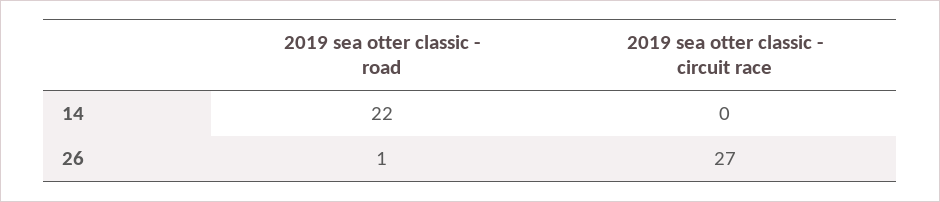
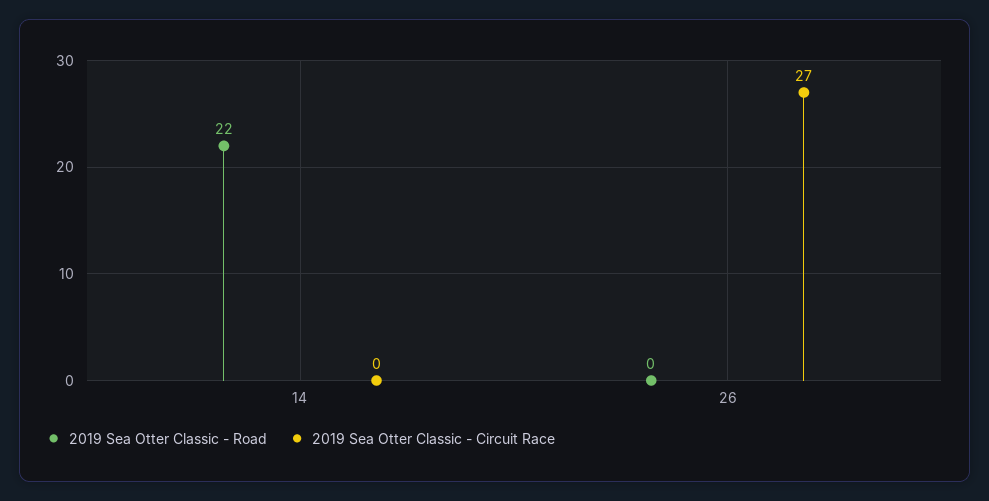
2019 sea otter classic - road, 26: 1 -> 0

